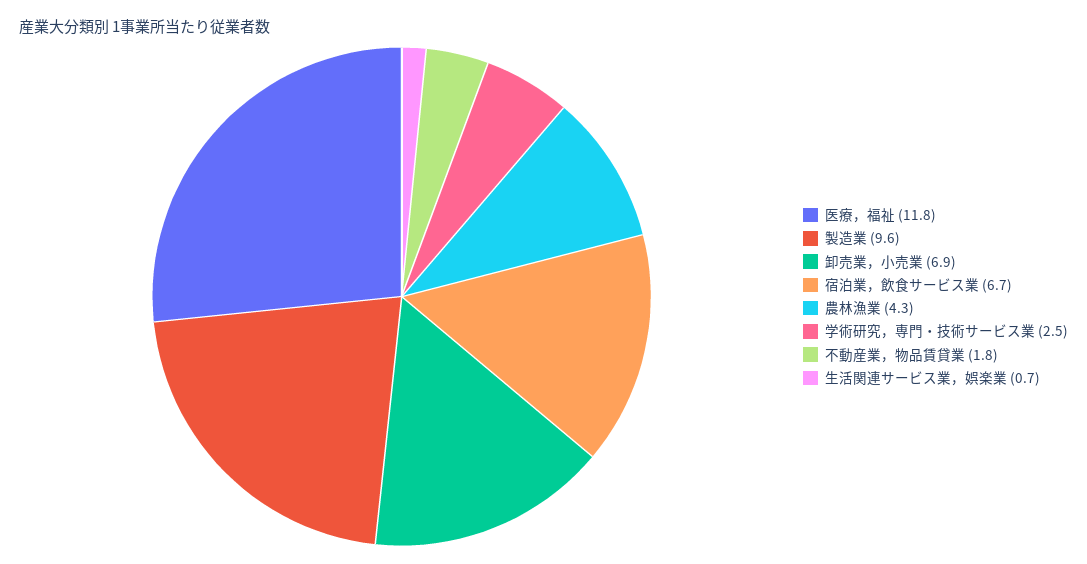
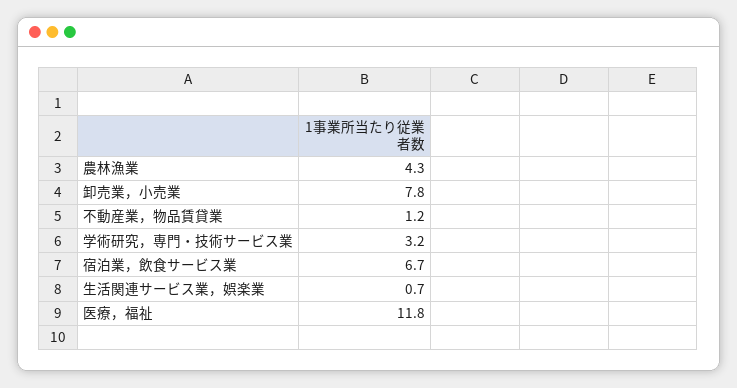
製造業: 9.6 -> none
卸売業，小売業: 6.9 -> 7.8
学術研究，専門・技術サービス業: 2.5 -> 3.2
不動産業，物品賃貸業: 1.8 -> 1.2

